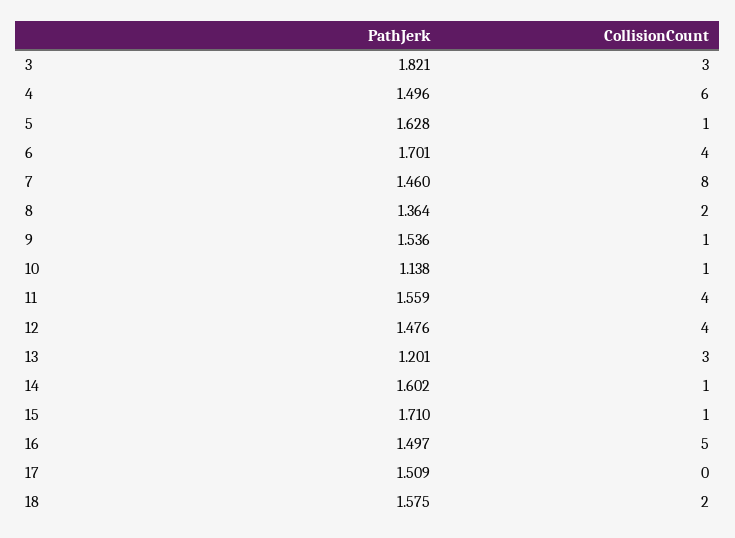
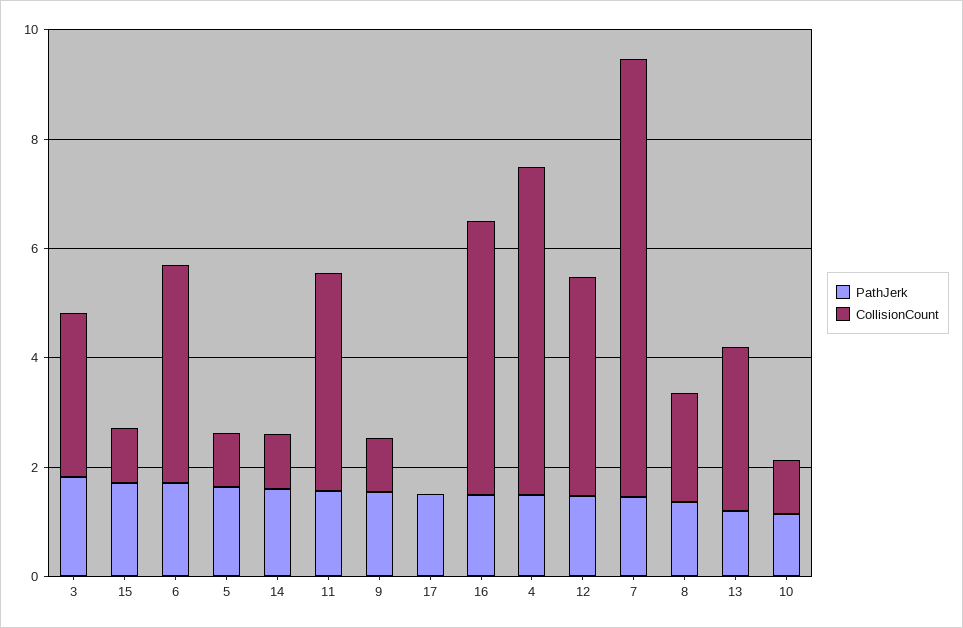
PathJerk, 18: 1.575 -> none
CollisionCount, 18: 2 -> none

